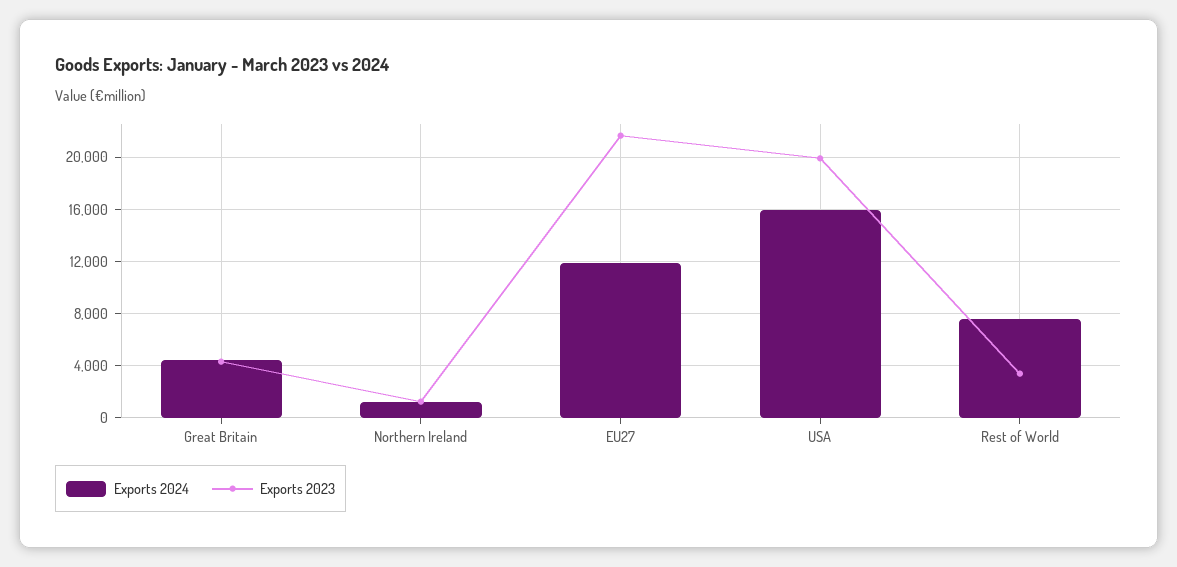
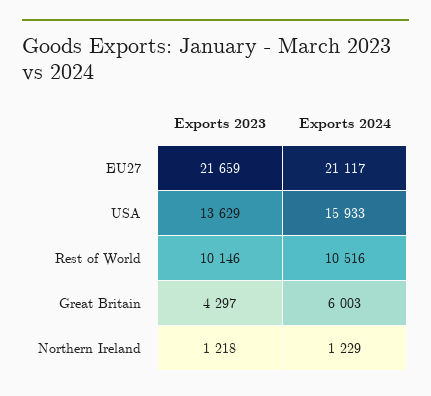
Exports 2024, Great Britain: 4500 -> 6003
Exports 2024, EU27: 12000 -> 21117
Exports 2023, USA: 20000 -> 13629
Exports 2024, Rest of World: 7500 -> 10516
Exports 2023, Rest of World: 3500 -> 10146

